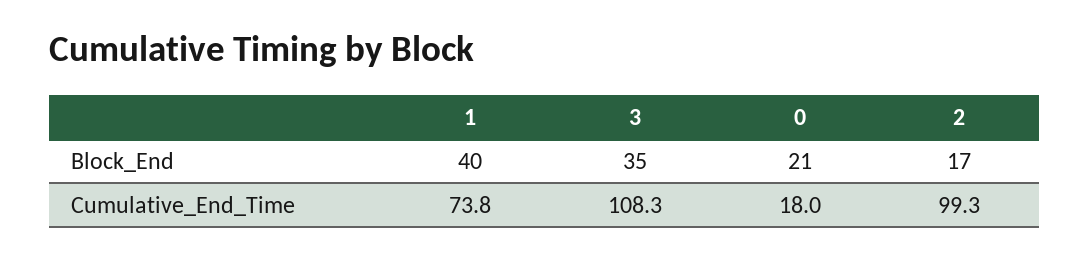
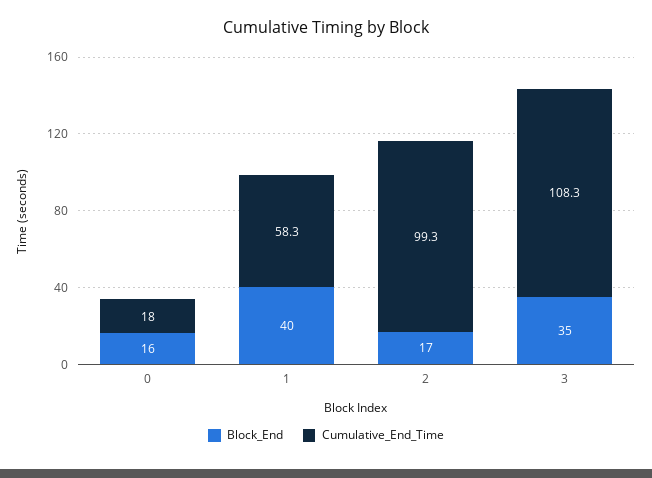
Block_End, 0: 21 -> 16
Cumulative_End_Time, 1: 73.8 -> 58.3

